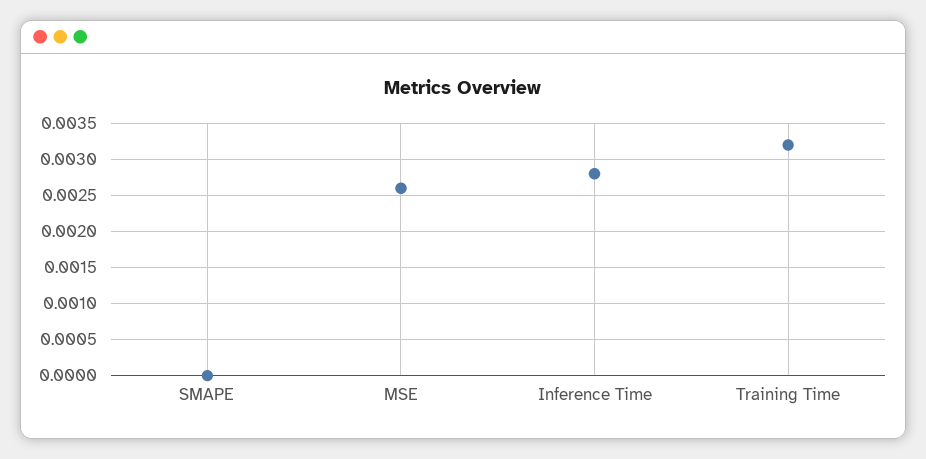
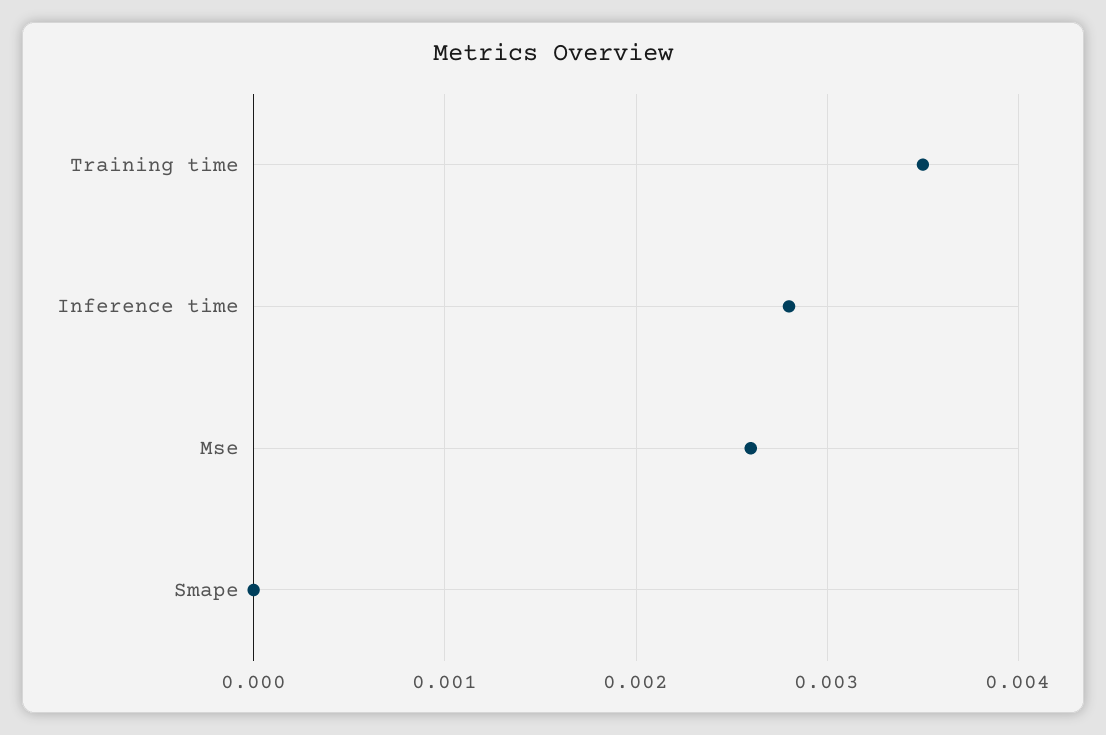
Training Time: 0.0032 -> 0.0035

